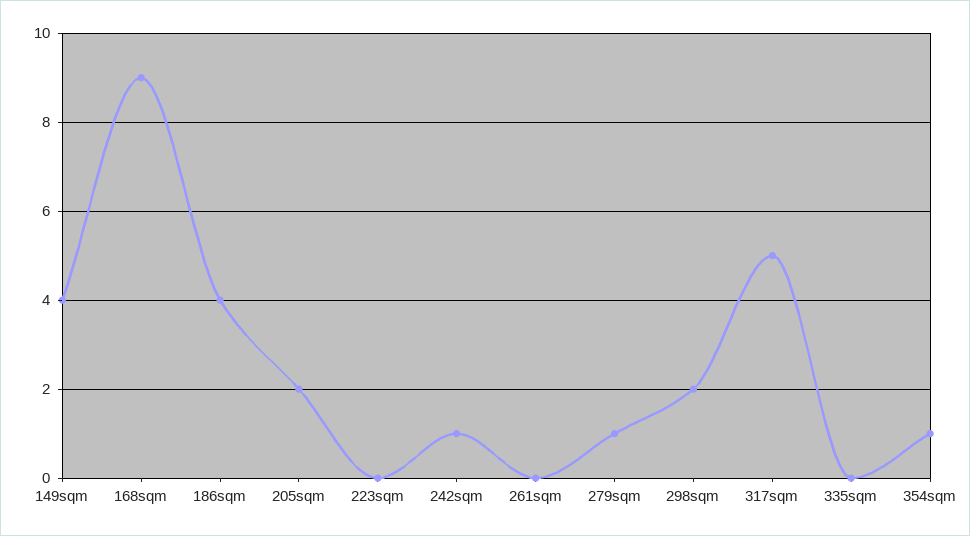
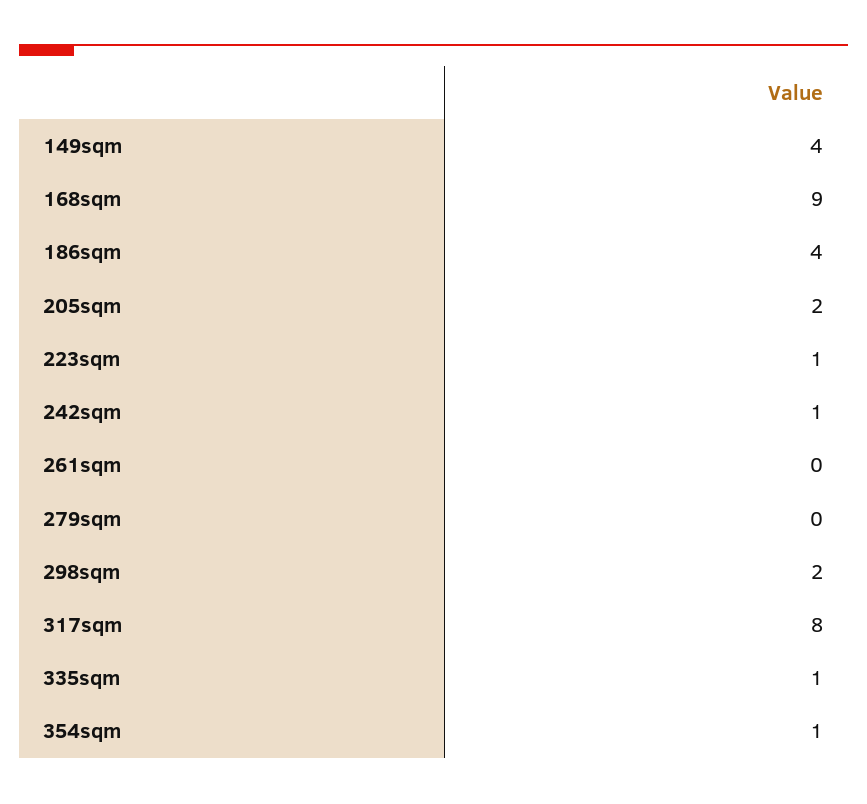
223sqm: 0 -> 1
279sqm: 1 -> 0
317sqm: 5 -> 8
335sqm: 0 -> 1

